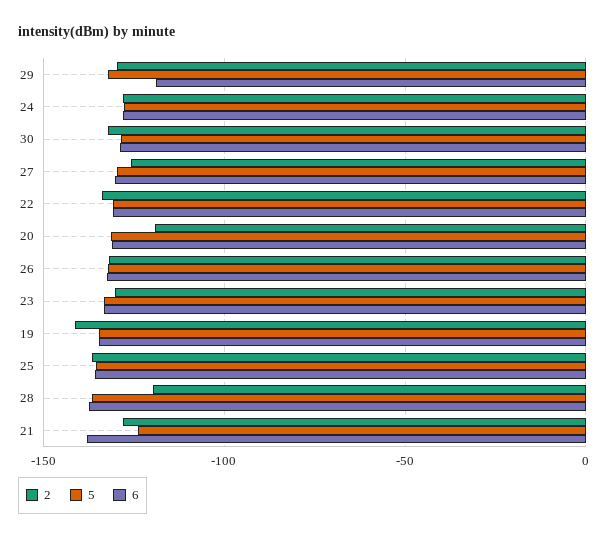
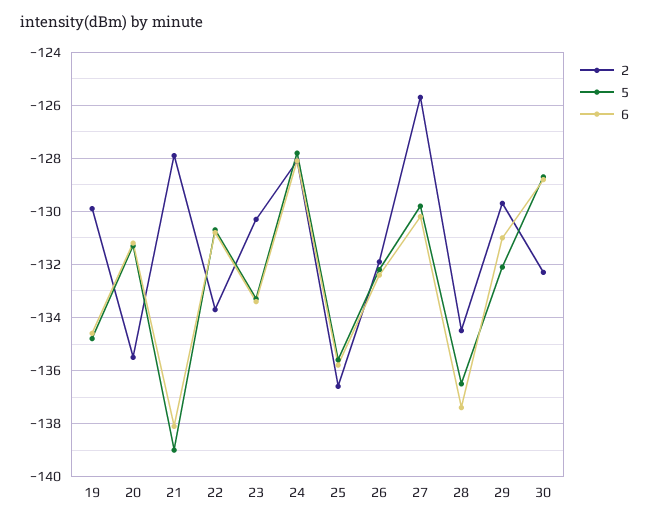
6, 29: -120 -> -131
2, 20: -120 -> -135.5
2, 19: -140 -> -130
2, 28: -120 -> -134.5
5, 21: -125 -> -139

